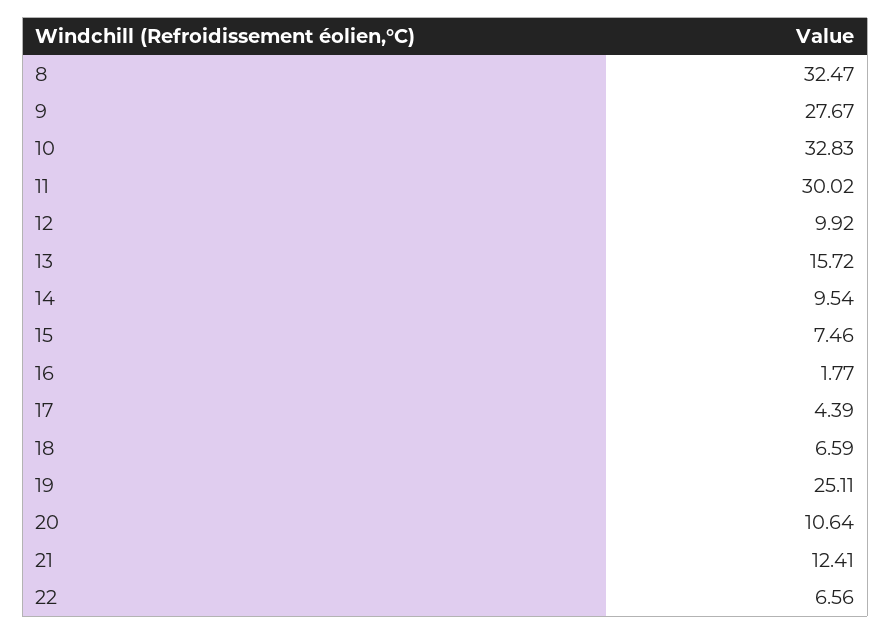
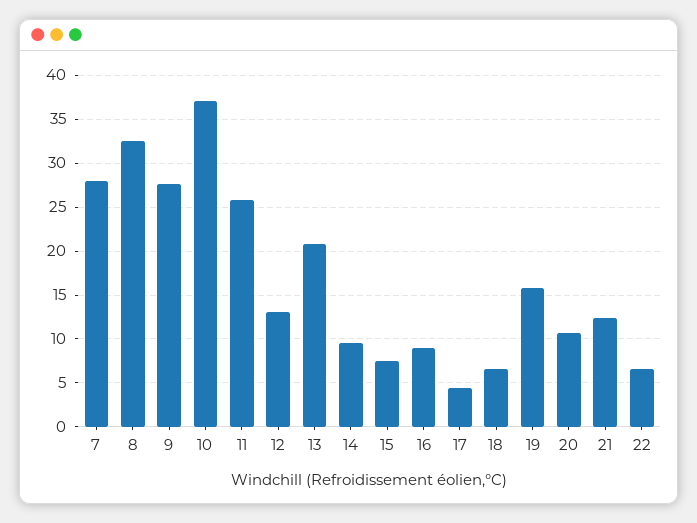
10: 32.83 -> 37
11: 30.02 -> 26
12: 9.92 -> 13
13: 15.72 -> 21
16: 1.77 -> 9
19: 25.11 -> 16
7: none -> 28

